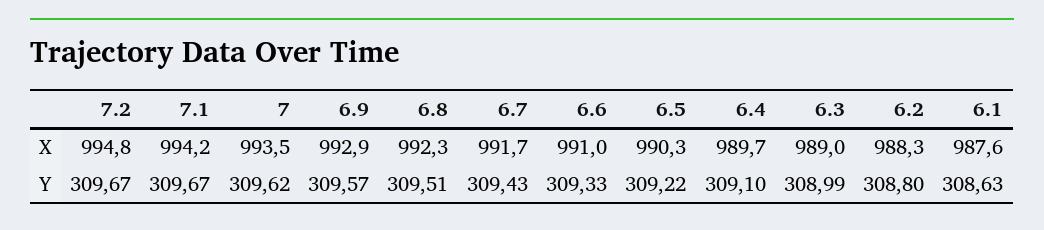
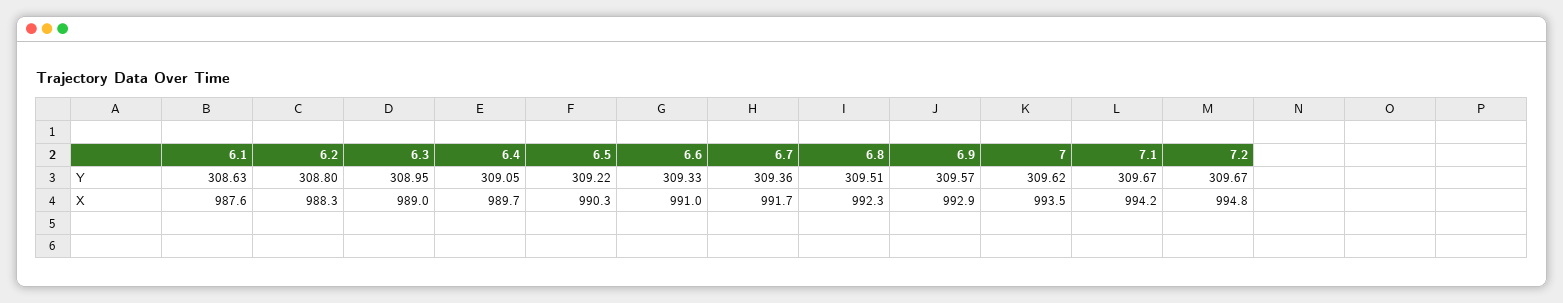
6.7, Y: 309.43 -> 309.36
6.4, Y: 309.1 -> 309.05
6.3, Y: 308.99 -> 308.95

